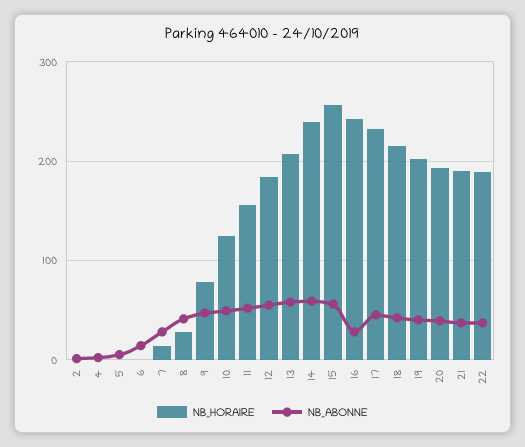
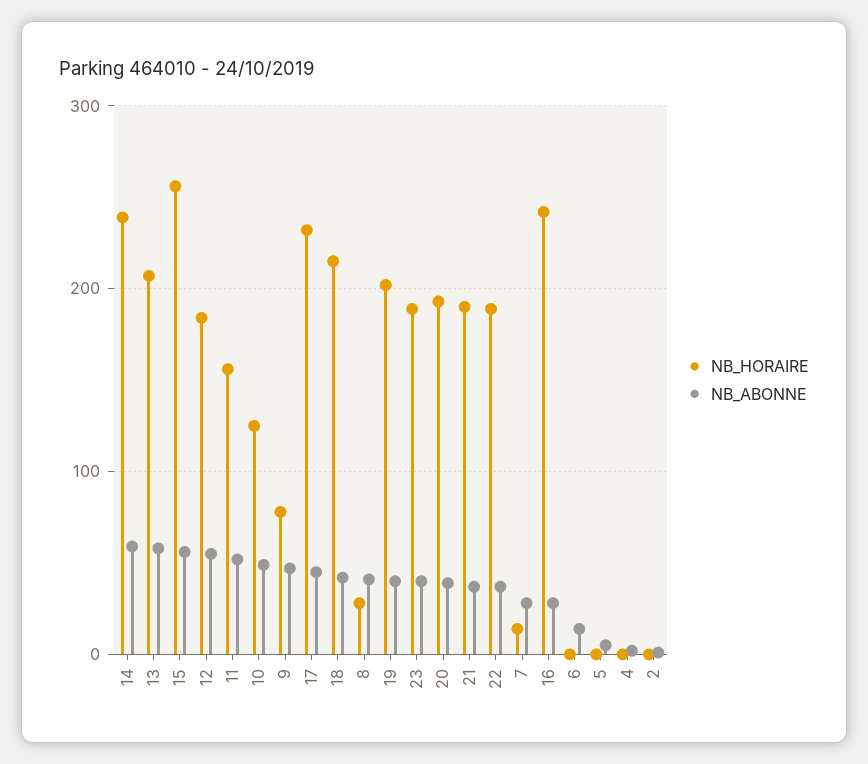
NB_HORAIRE, 23: none -> 190
NB_ABONNE, 23: none -> 40

